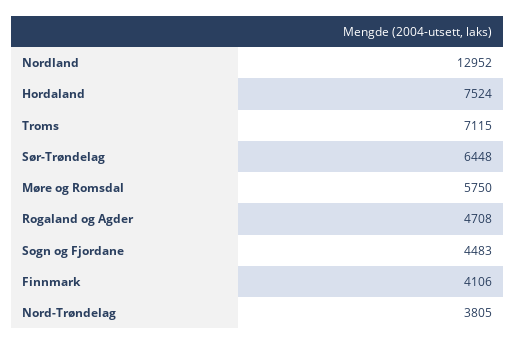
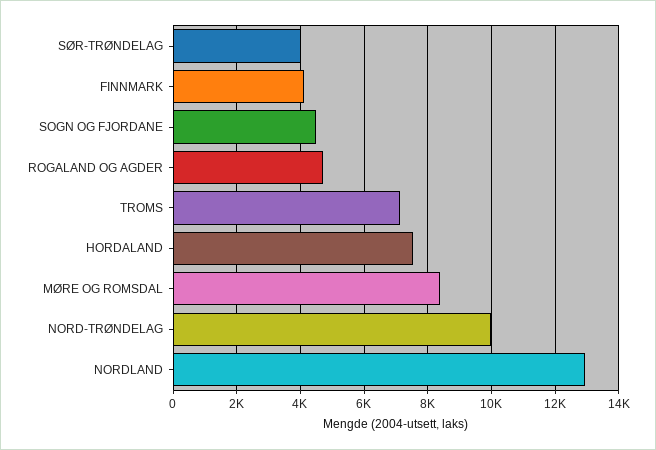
Sør-Trøndelag: 6448 -> 4000
Møre og Romsdal: 5750 -> 8400
Nord-Trøndelag: 3805 -> 10000

